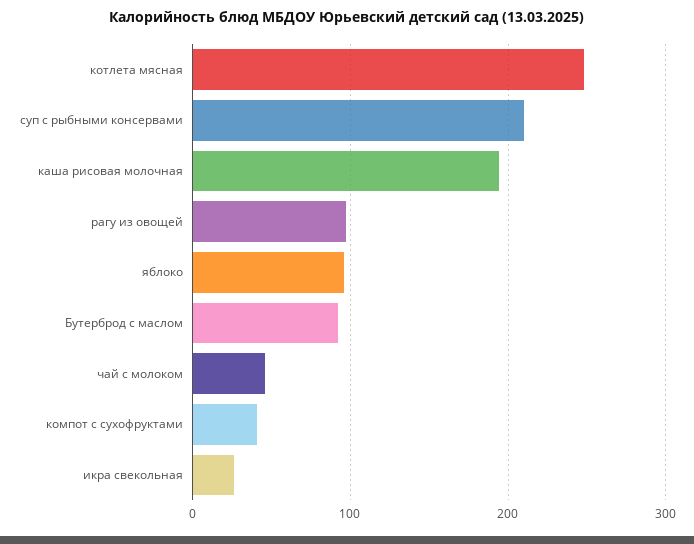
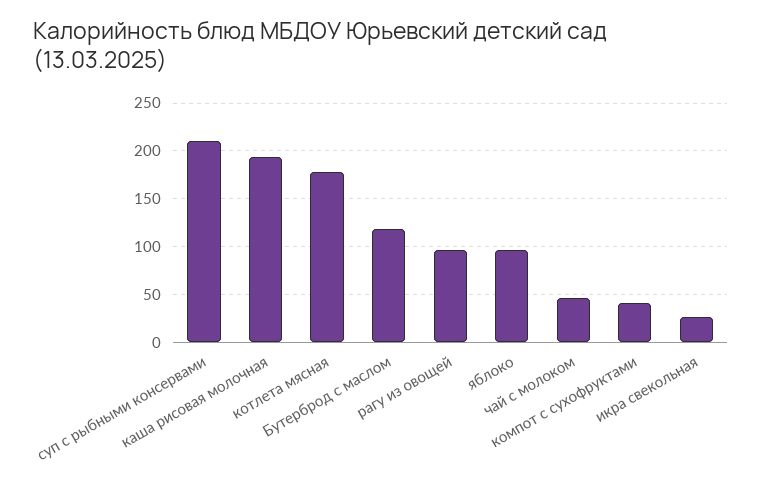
котлета мясная: 250 -> 180
Бутерброд с маслом: 90 -> 120

